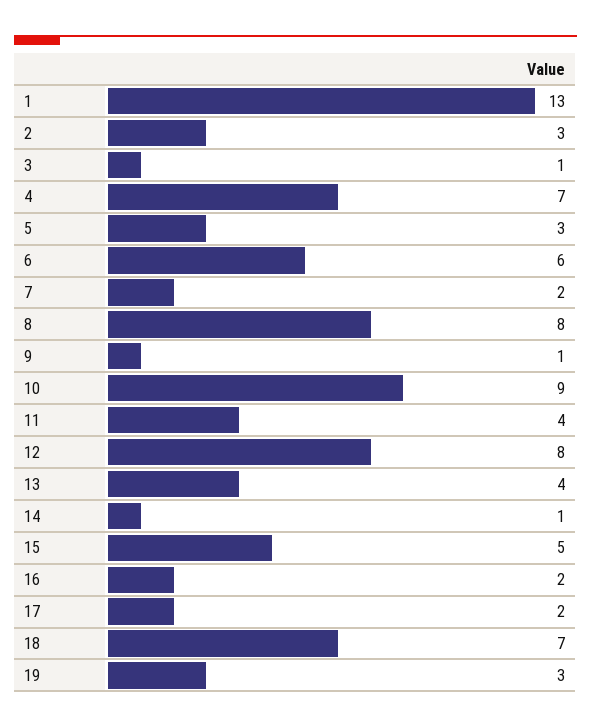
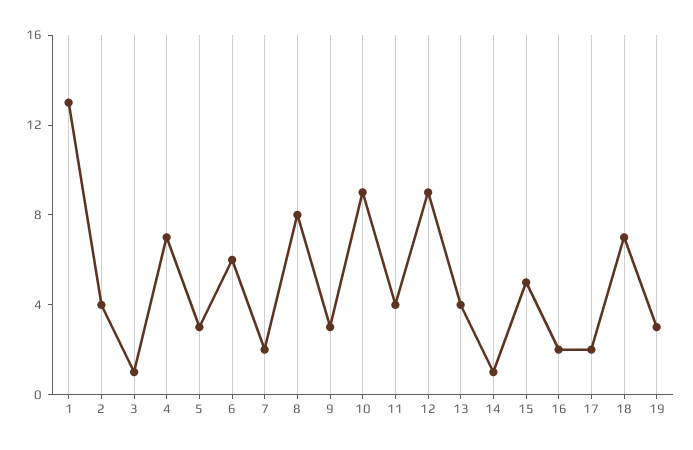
2: 3 -> 4
9: 1 -> 3
12: 8 -> 9

